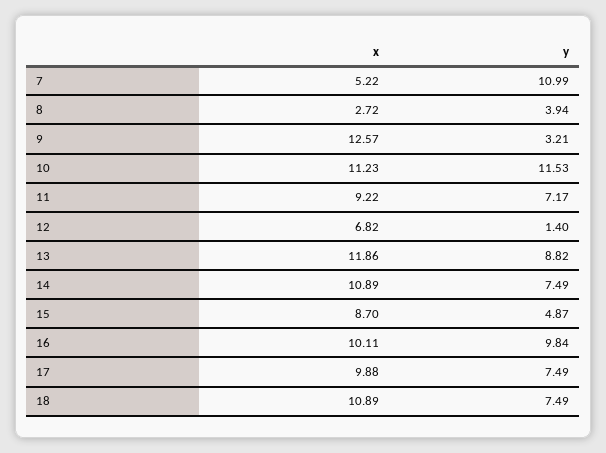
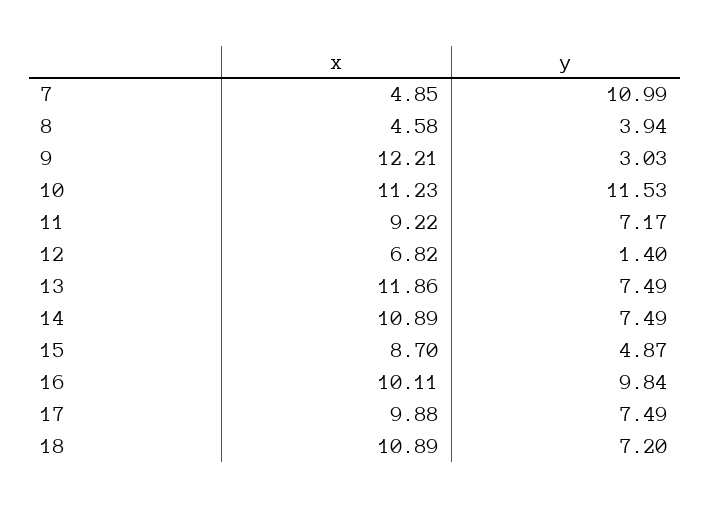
x, 7: 5.22 -> 4.85
x, 8: 2.72 -> 4.58
x, 9: 12.57 -> 12.21
y, 9: 3.21 -> 3.03
y, 13: 8.82 -> 7.49
y, 18: 7.49 -> 7.2

